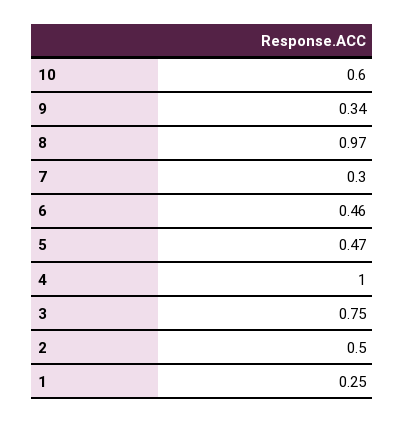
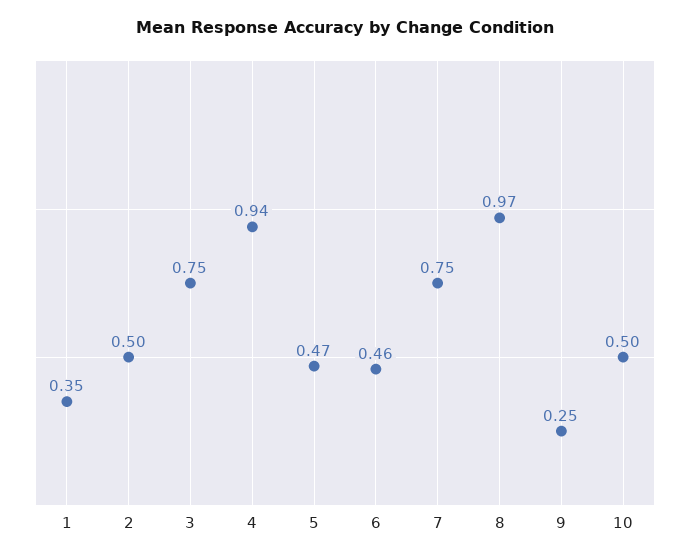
10: 0.6 -> 0.5
9: 0.34 -> 0.25
7: 0.3 -> 0.75
4: 1 -> 0.94
1: 0.25 -> 0.35

